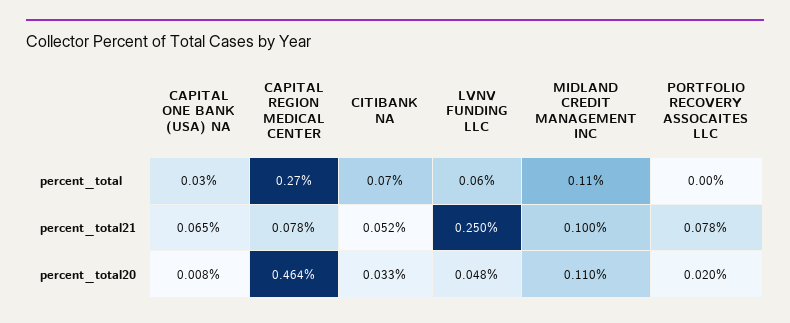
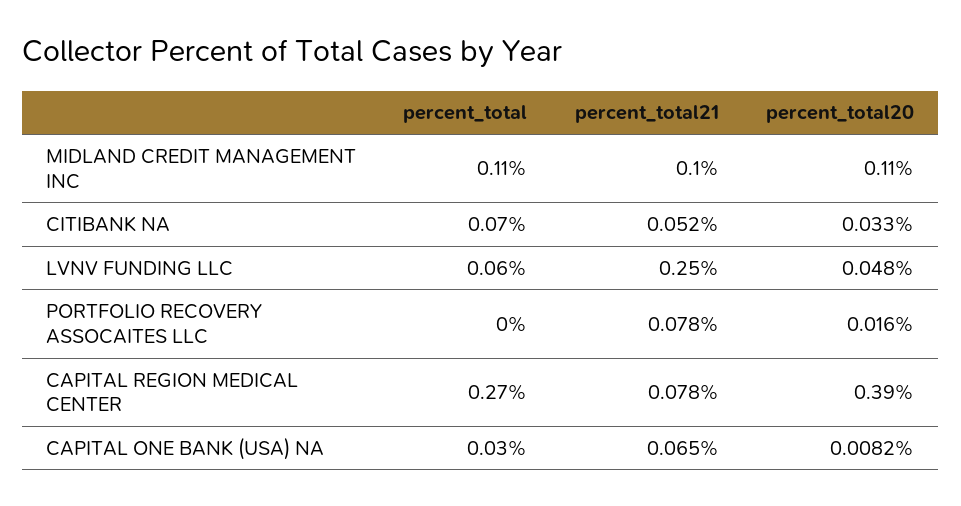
CAPITAL REGION MEDICAL CENTER, percent_total20: 0.464 -> 0.39
PORTFOLIO RECOVERY ASSOCAITES LLC, percent_total20: 0.02 -> 0.016

